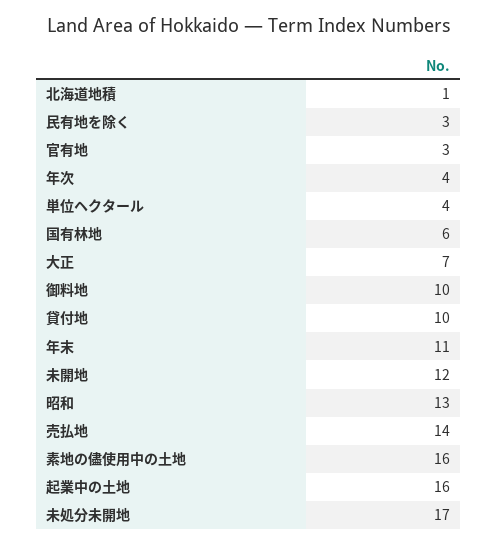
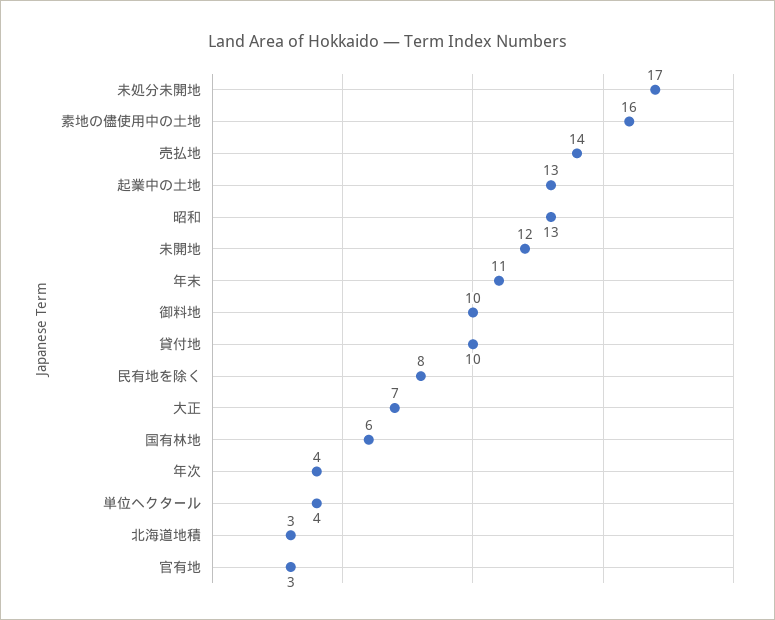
北海道地積: 1 -> 3
民有地を除く: 3 -> 8
起業中の土地: 16 -> 13

